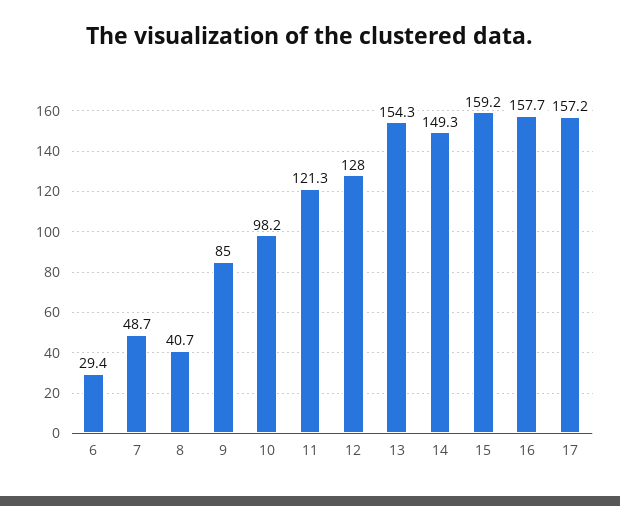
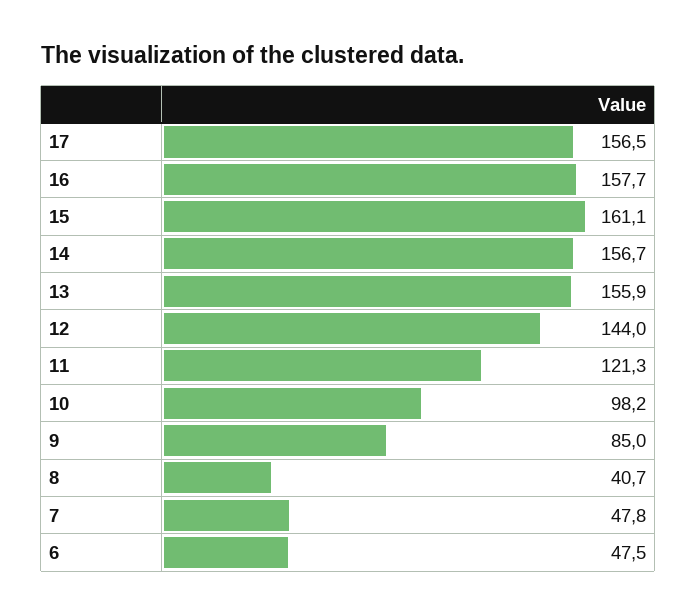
6: 29.4 -> 47.5
7: 48.7 -> 47.8
12: 128 -> 144
13: 154.3 -> 155.9
14: 149.3 -> 156.7
15: 159.2 -> 161.1
17: 157.2 -> 156.5

